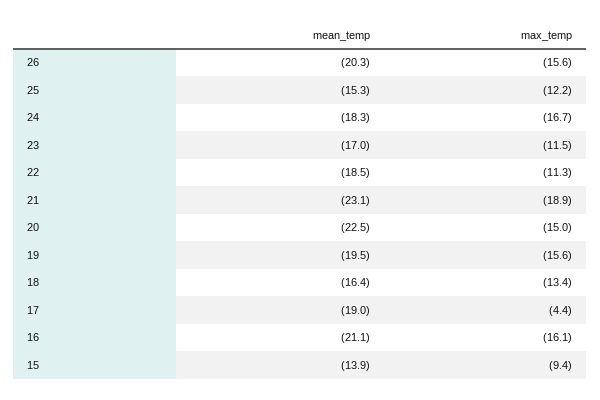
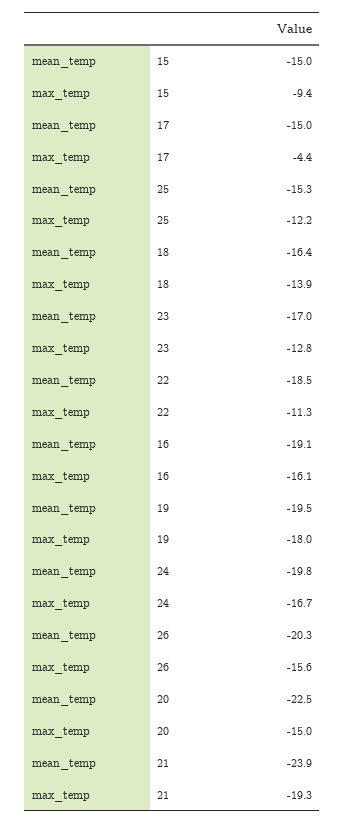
mean_temp, 24: -18.3 -> -19.8
max_temp, 23: -11.5 -> -12.8
mean_temp, 21: -23.1 -> -23.9
max_temp, 21: -18.9 -> -19.3
max_temp, 19: -15.6 -> -18
max_temp, 18: -13.4 -> -13.9
mean_temp, 17: -19 -> -15
mean_temp, 16: -21.1 -> -19.1
mean_temp, 15: -13.9 -> -15

